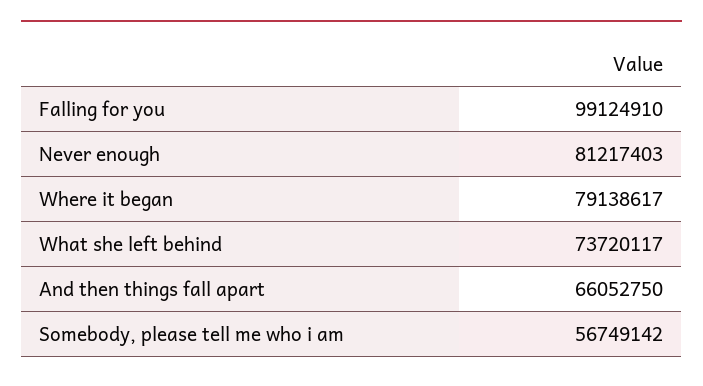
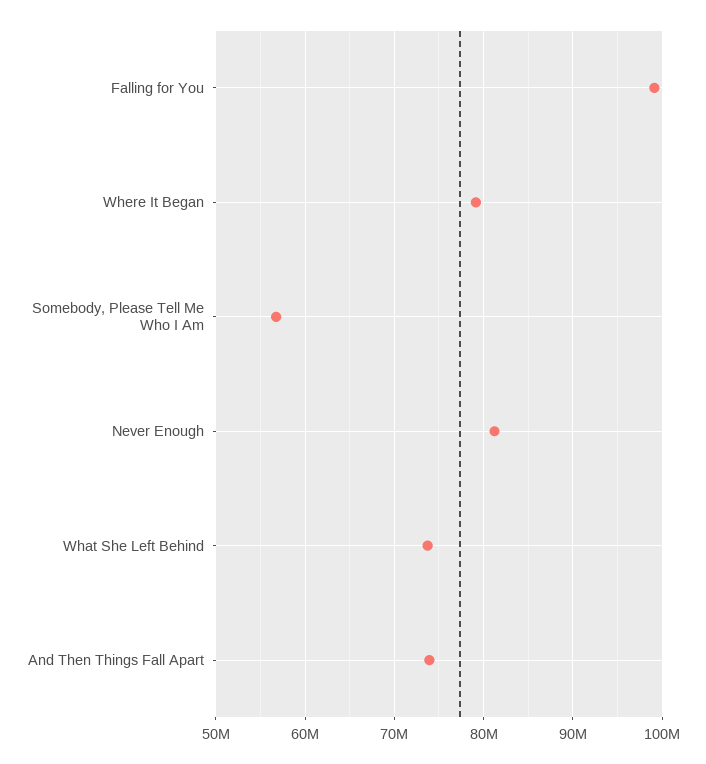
And then things fall apart: 66052750 -> 74000000

